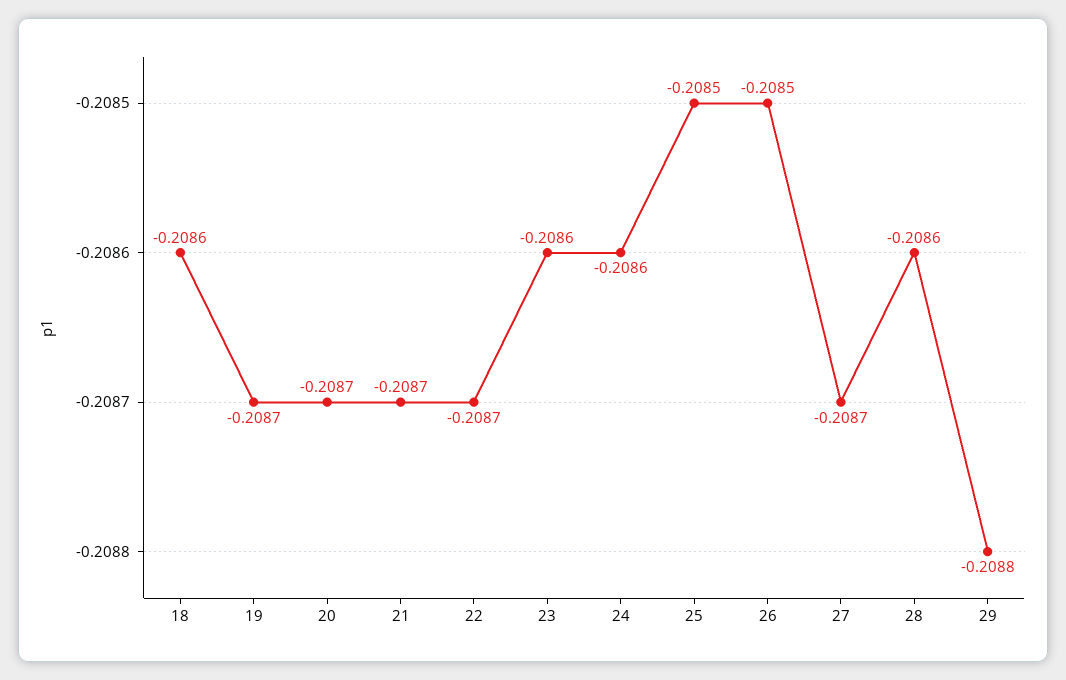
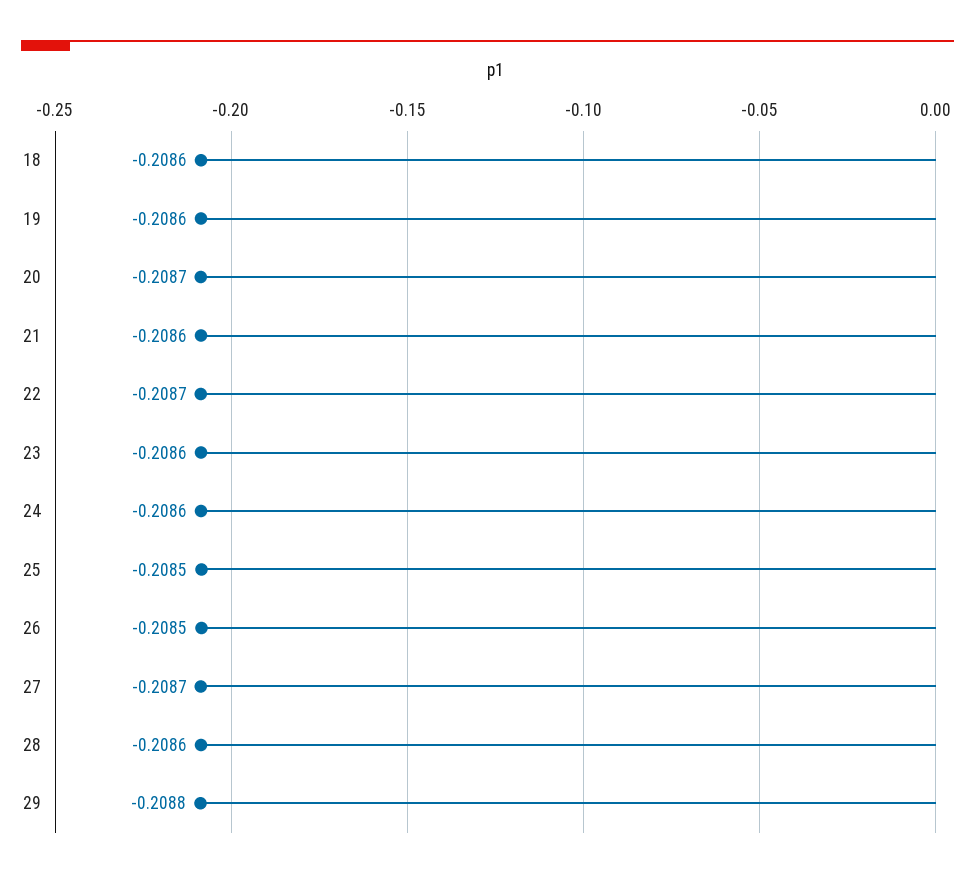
19: -0.2087 -> -0.2086
21: -0.2087 -> -0.2086

